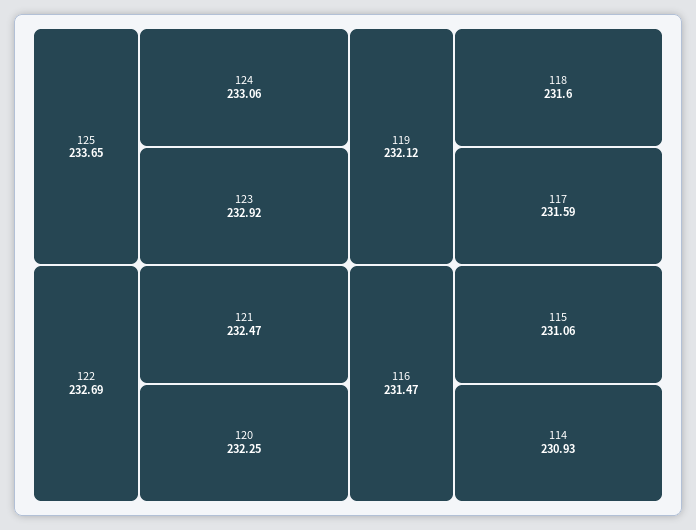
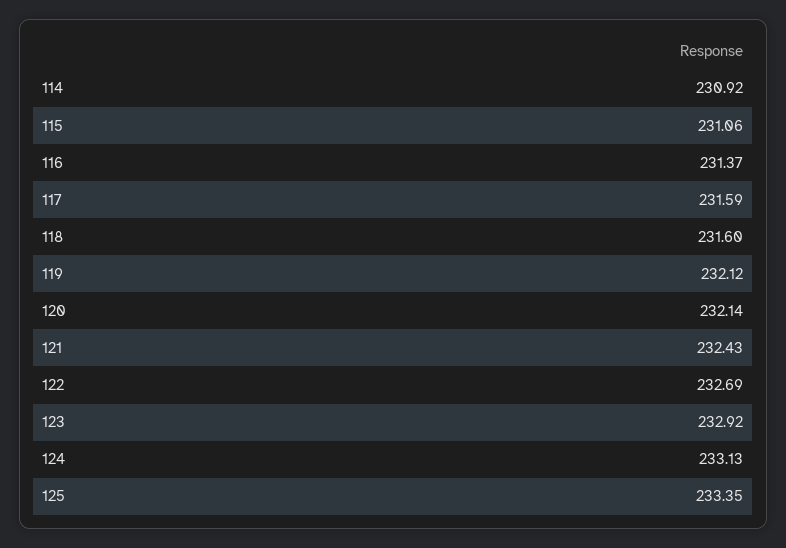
125: 233.65 -> 233.35
124: 233.06 -> 233.13
121: 232.47 -> 232.43
120: 232.25 -> 232.14
116: 231.47 -> 231.37
114: 230.93 -> 230.92

